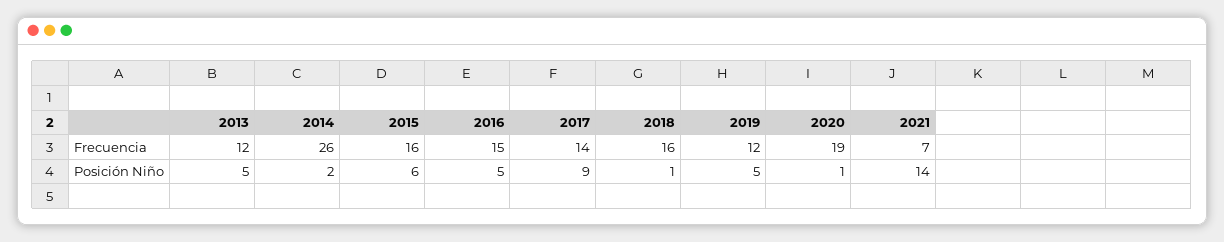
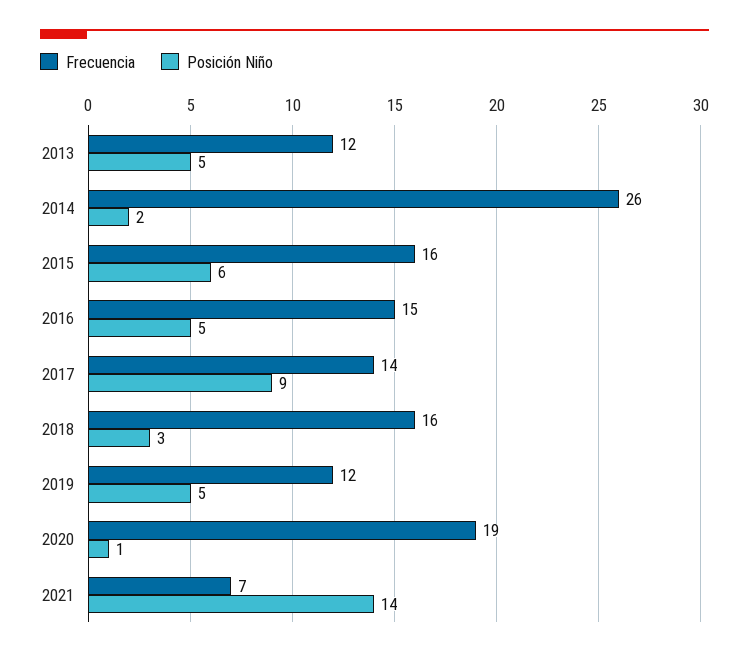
Posición Niño, 2018: 1 -> 3

